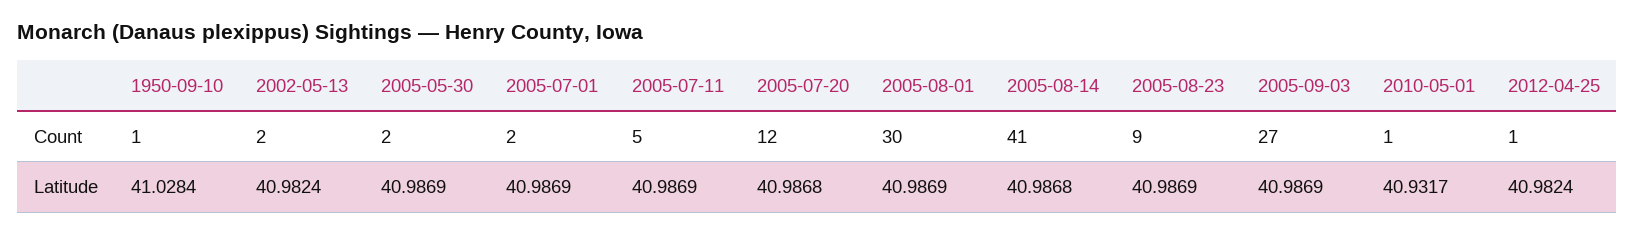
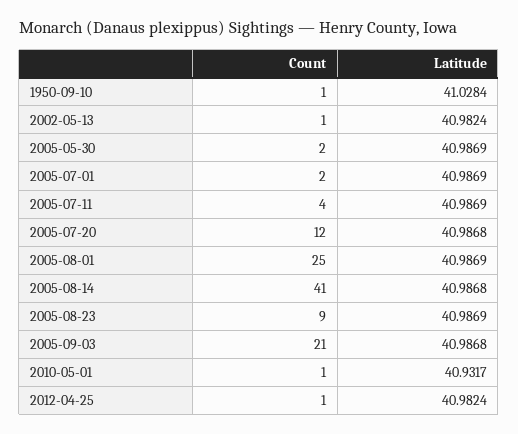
2002-05-13, Count: 2 -> 1
2005-07-11, Count: 5 -> 4
2005-08-01, Count: 30 -> 25
2005-09-03, Count: 27 -> 21
2005-09-03, Latitude: 40.9869 -> 40.9868

